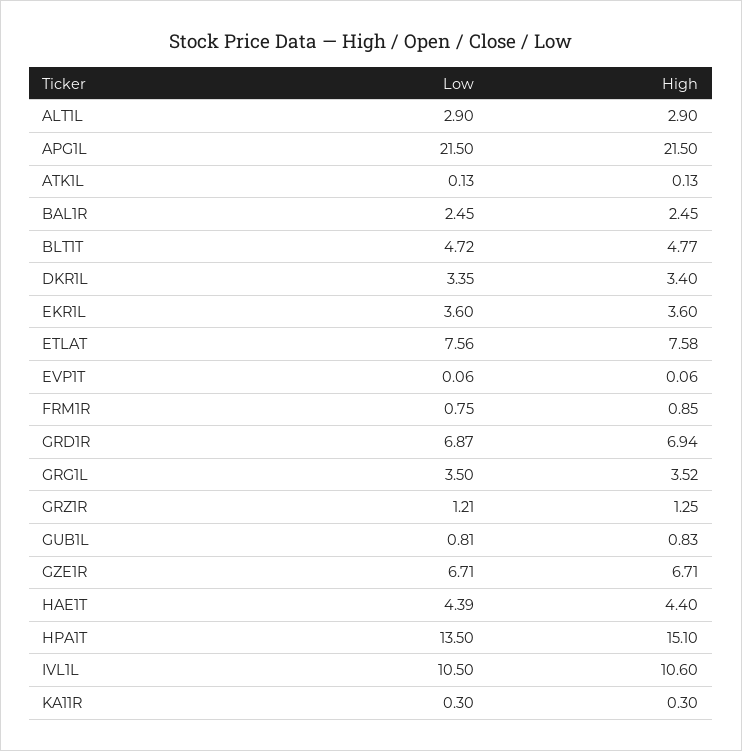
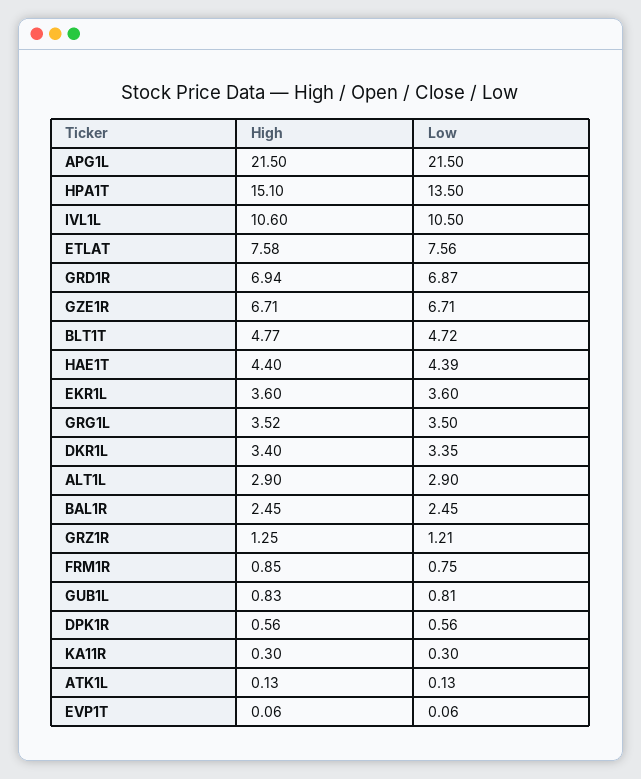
High, DPK1R: none -> 0.56
Low, DPK1R: none -> 0.56

